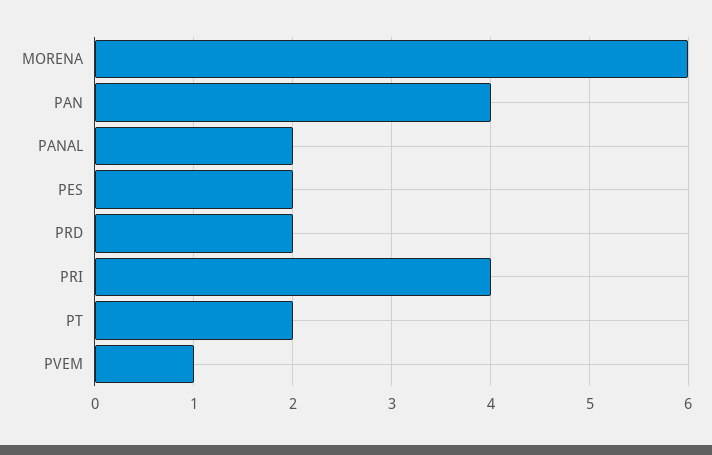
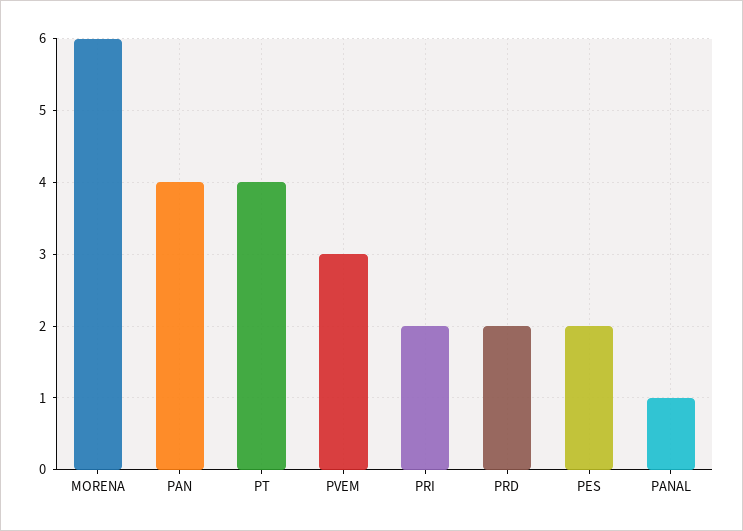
PANAL: 2 -> 1
PRI: 4 -> 2
PT: 2 -> 4
PVEM: 1 -> 3

